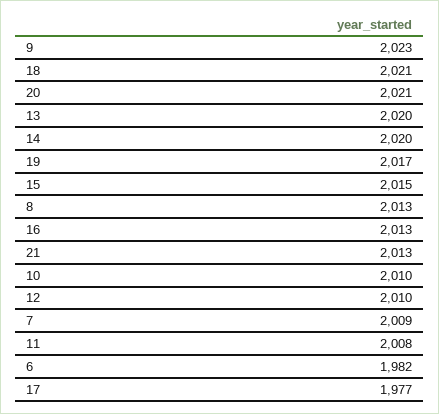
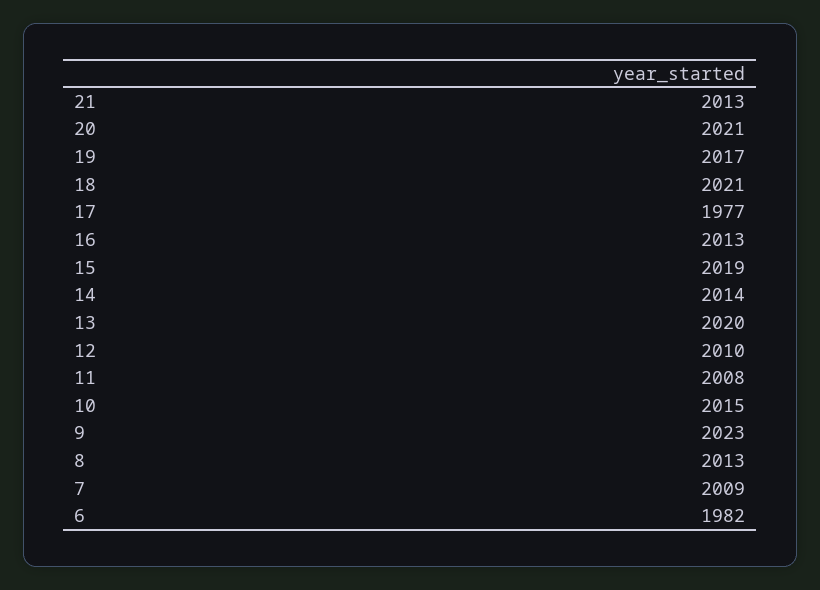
14: 2020 -> 2014
15: 2015 -> 2019
10: 2010 -> 2015

